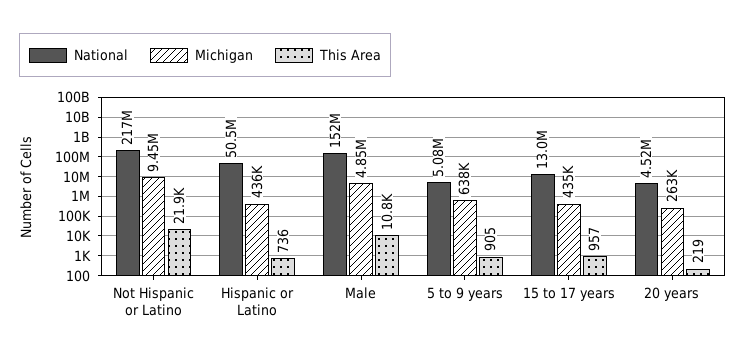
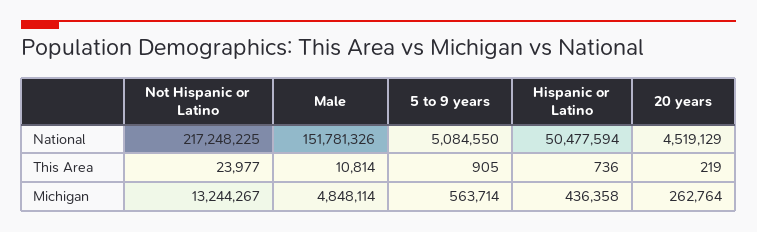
Michigan, Not Hispanic or Latino: 9450000 -> 13244267
This Area, Not Hispanic or Latino: 21900 -> 23977
Michigan, 5 to 9 years: 638000 -> 563714
National, 15 to 17 years: 13000000 -> none
Michigan, 15 to 17 years: 435000 -> none
This Area, 15 to 17 years: 957 -> none

